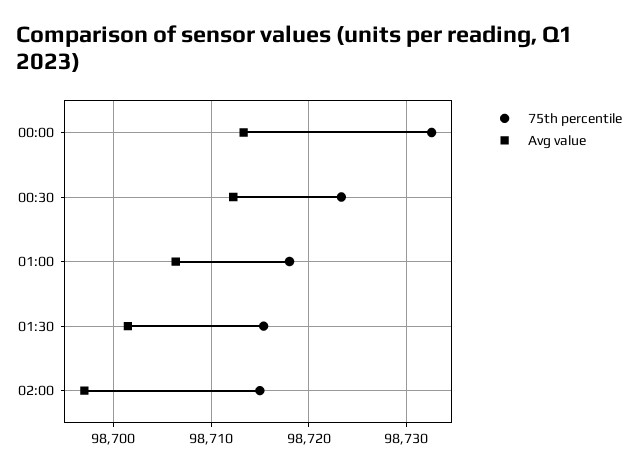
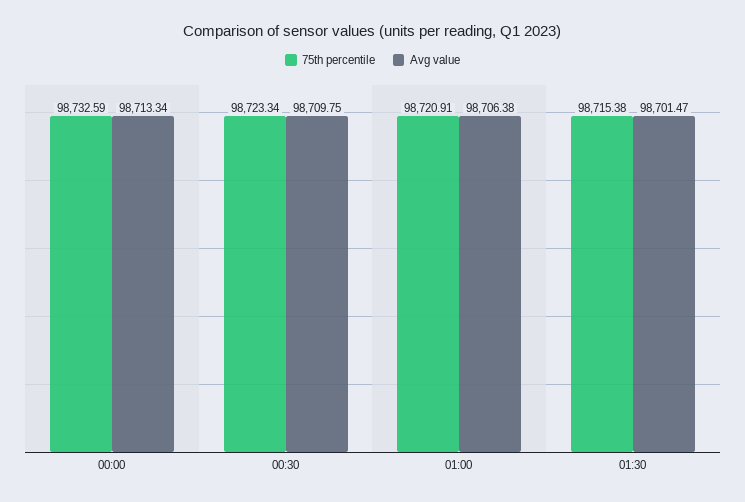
Avg value, 00:30: 98712 -> 98709.75
75th percentile, 01:00: 98718 -> 98720.91
75th percentile, 02:00: 98715 -> none
Avg value, 02:00: 98697 -> none

